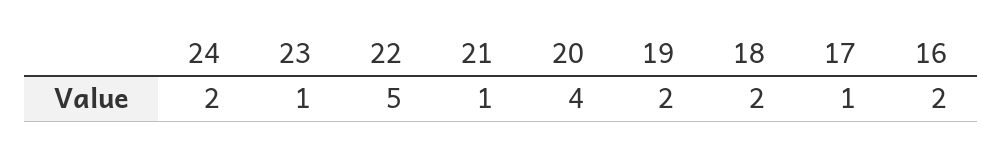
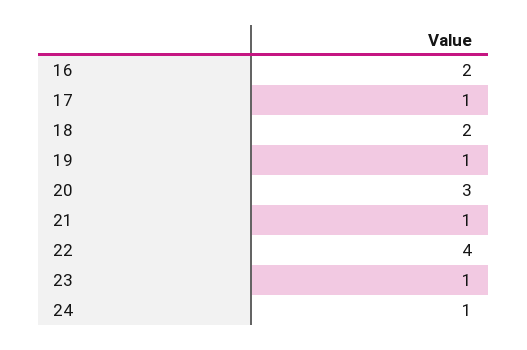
24: 2 -> 1
22: 5 -> 4
20: 4 -> 3
19: 2 -> 1

